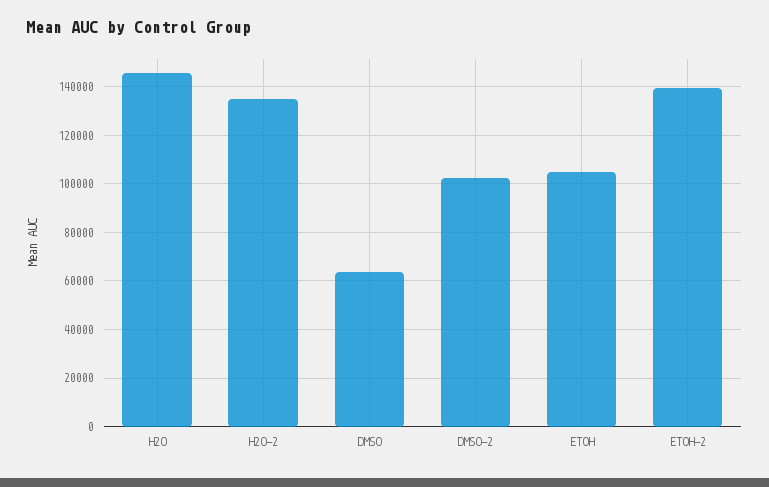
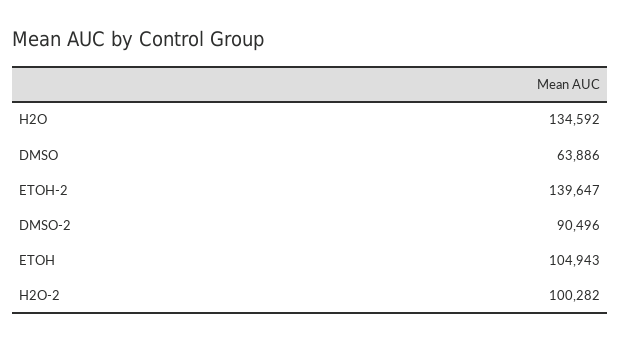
H2O: 145000 -> 134592
H2O-2: 135000 -> 100282
DMSO-2: 102500 -> 90496

